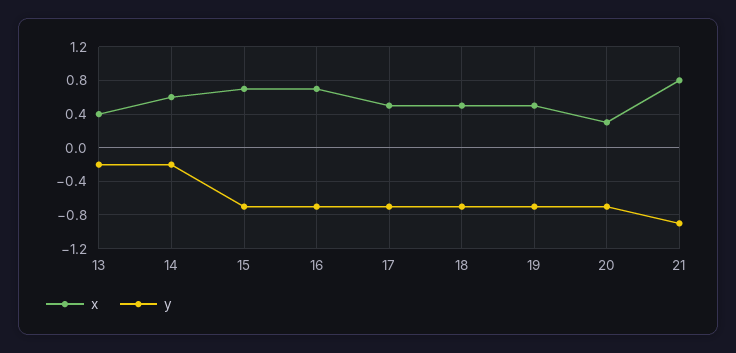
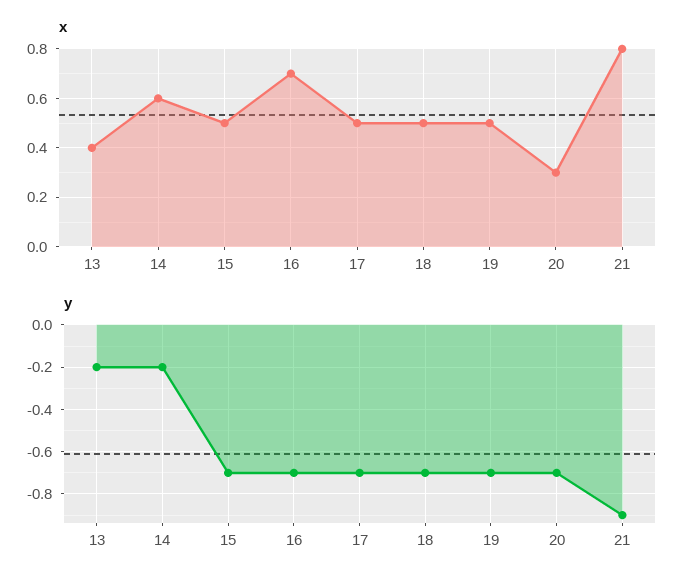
x, 15: 0.7 -> 0.5

